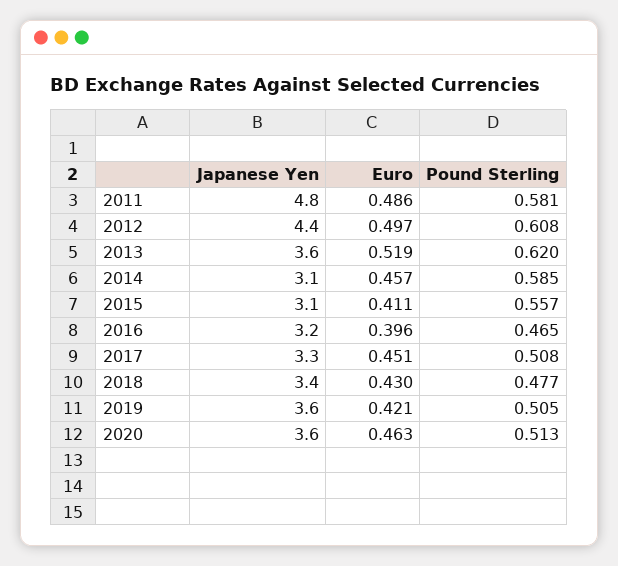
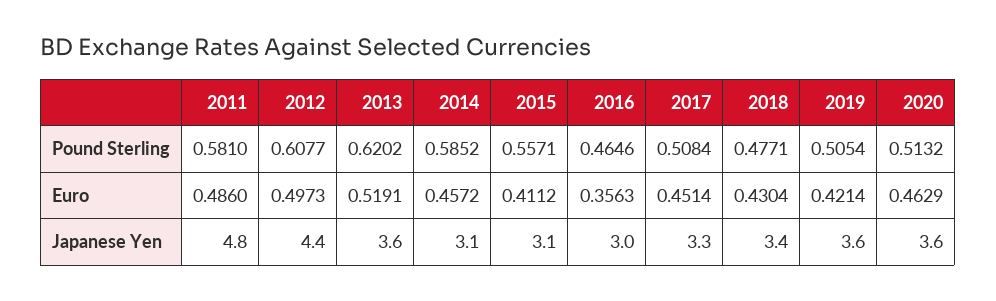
Japanese Yen, 2016: 3.2 -> 3
Euro, 2016: 0.396 -> 0.3563

